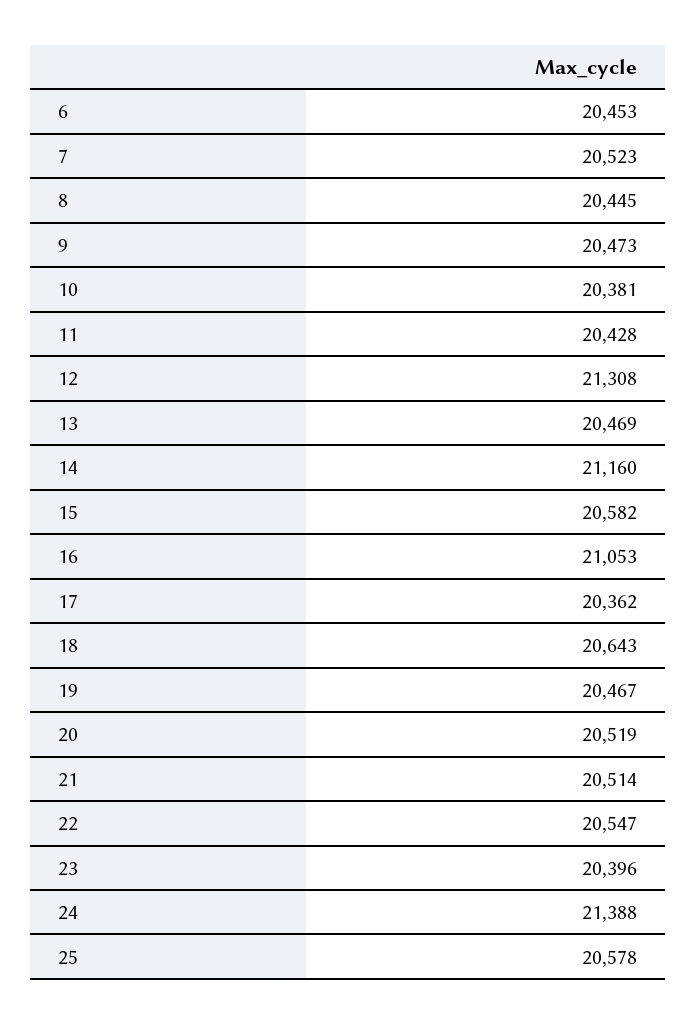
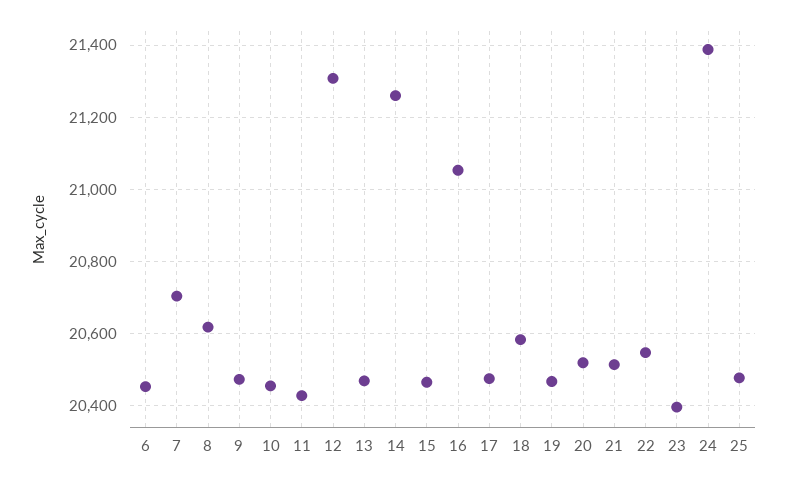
7: 20523 -> 20700
8: 20445 -> 20620
10: 20381 -> 20460
14: 21160 -> 21260
15: 20582 -> 20460
17: 20362 -> 20480
18: 20643 -> 20580
25: 20578 -> 20480

